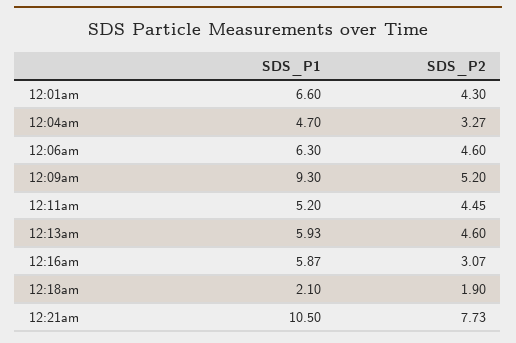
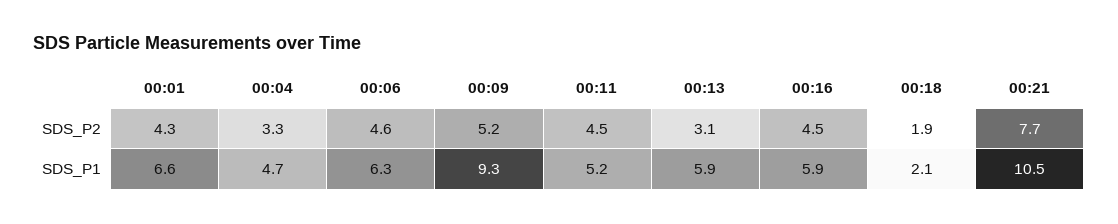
SDS_P2, 12:13am: 4.6 -> 3.1
SDS_P2, 12:16am: 3.07 -> 4.5

